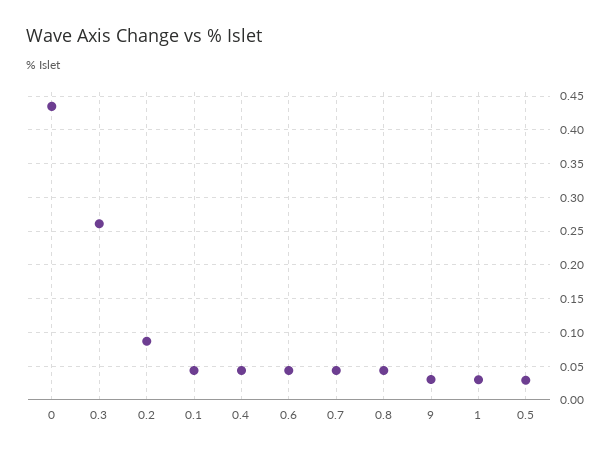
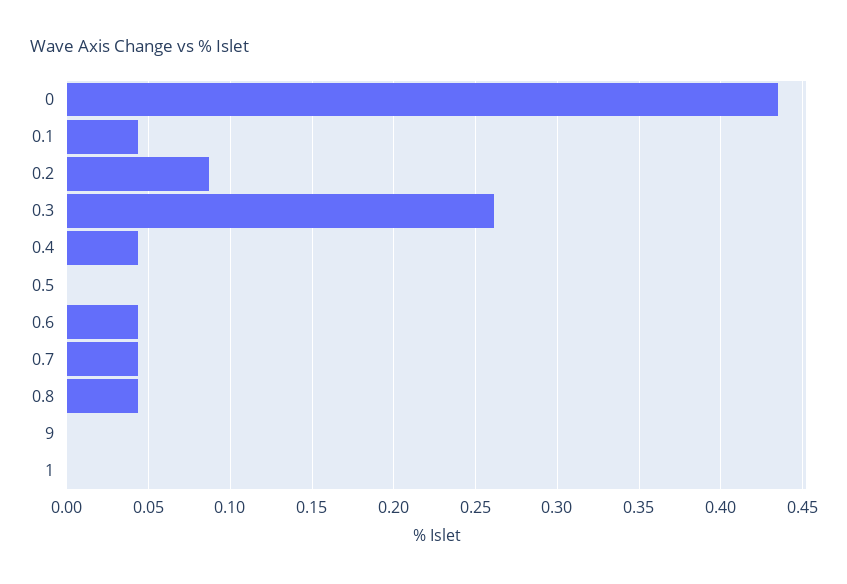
9: 0.03 -> 0
1: 0.03 -> 0
0.5: 0.03 -> 0

